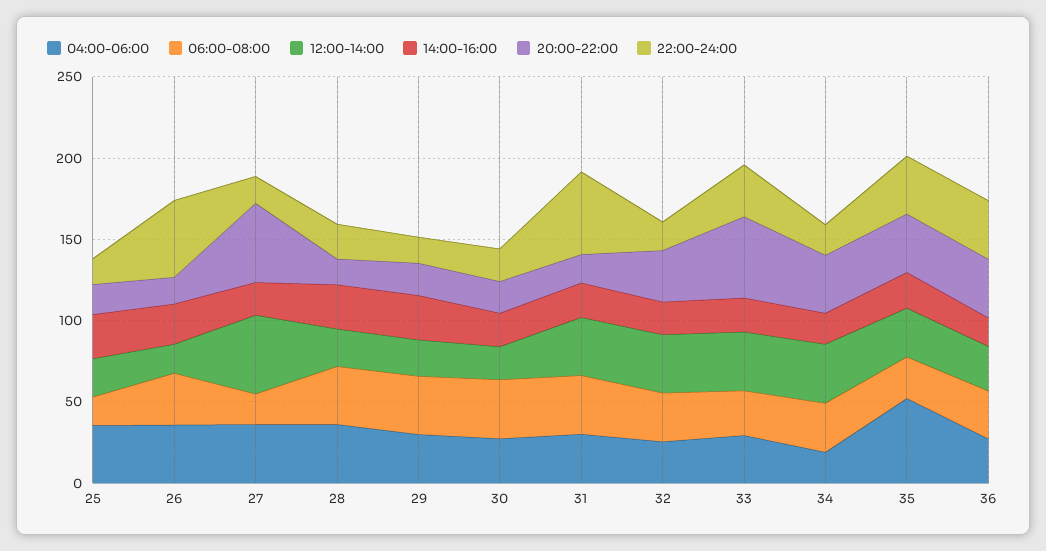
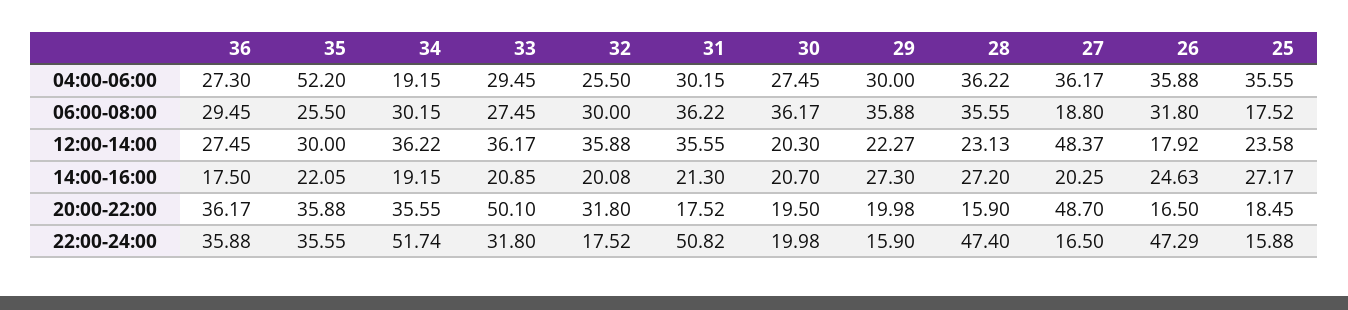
22:00-24:00, 28: 20 -> 47.4
22:00-24:00, 34: 20 -> 51.74

